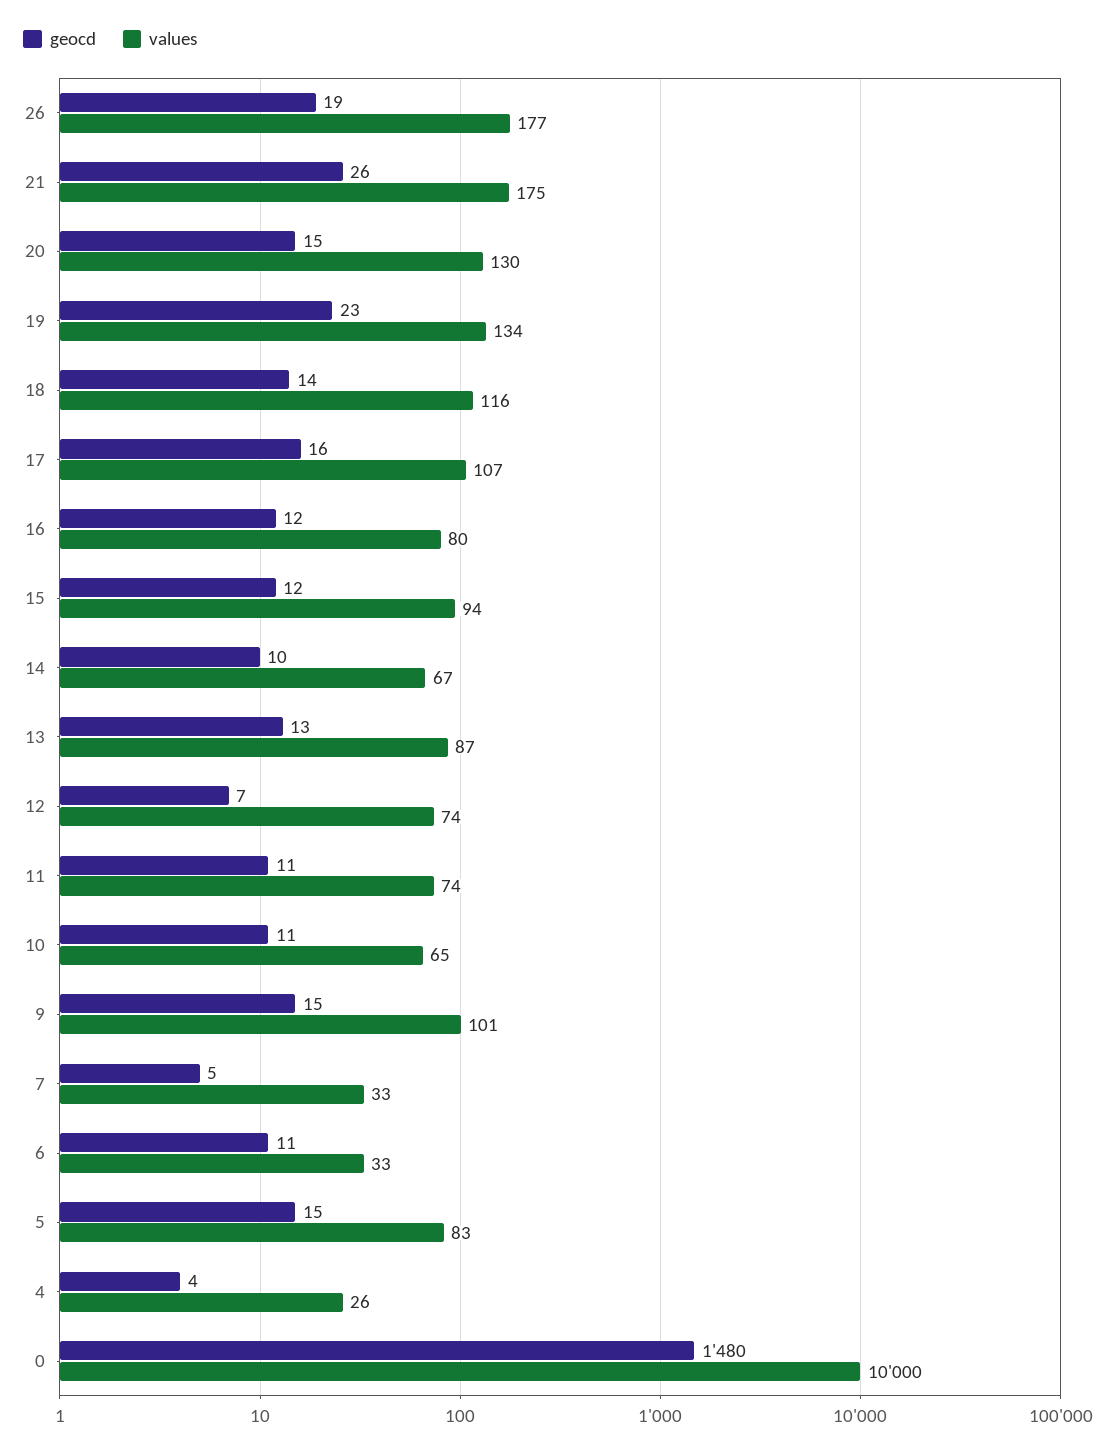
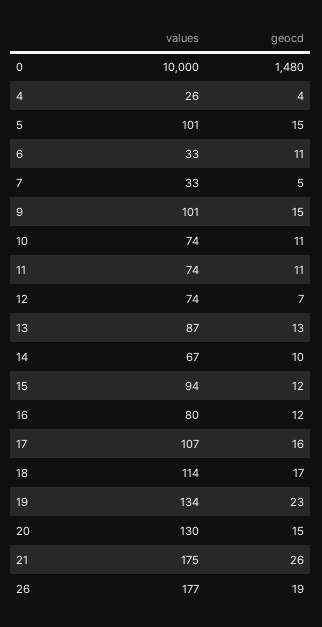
geocd, 18: 14 -> 17
values, 18: 116 -> 114
values, 10: 65 -> 74
values, 5: 83 -> 101

